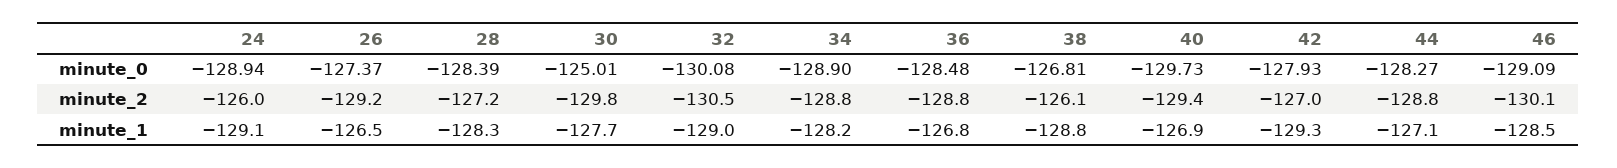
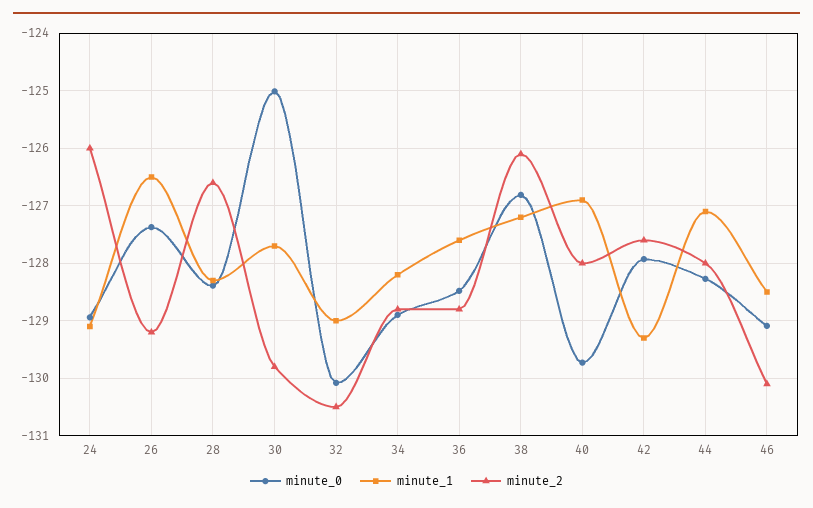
minute_2, 28: -127.2 -> -126.6
minute_2, 40: -129.4 -> -128
minute_2, 42: -127 -> -127.6
minute_2, 44: -128.8 -> -128
minute_1, 36: -126.8 -> -127.6
minute_1, 38: -128.8 -> -127.2

